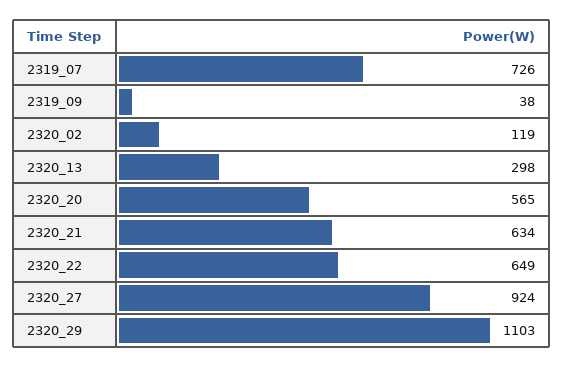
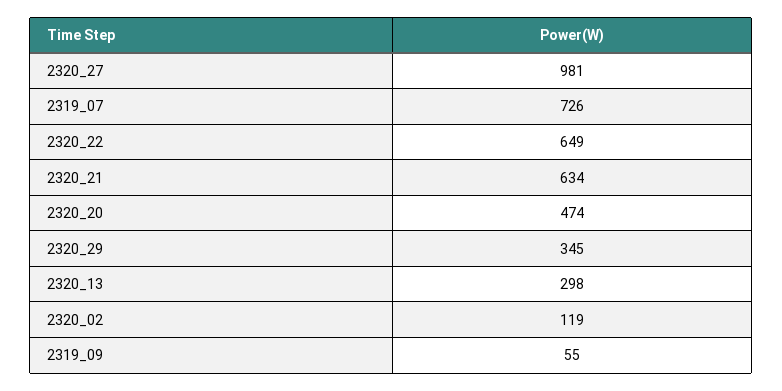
2319_09: 38 -> 55
2320_20: 565 -> 474
2320_27: 924 -> 981
2320_29: 1103 -> 345

